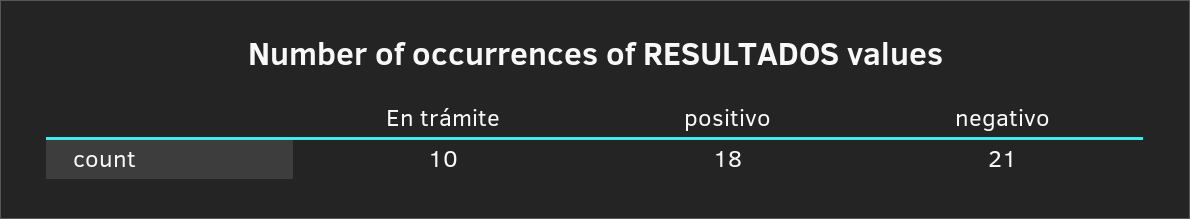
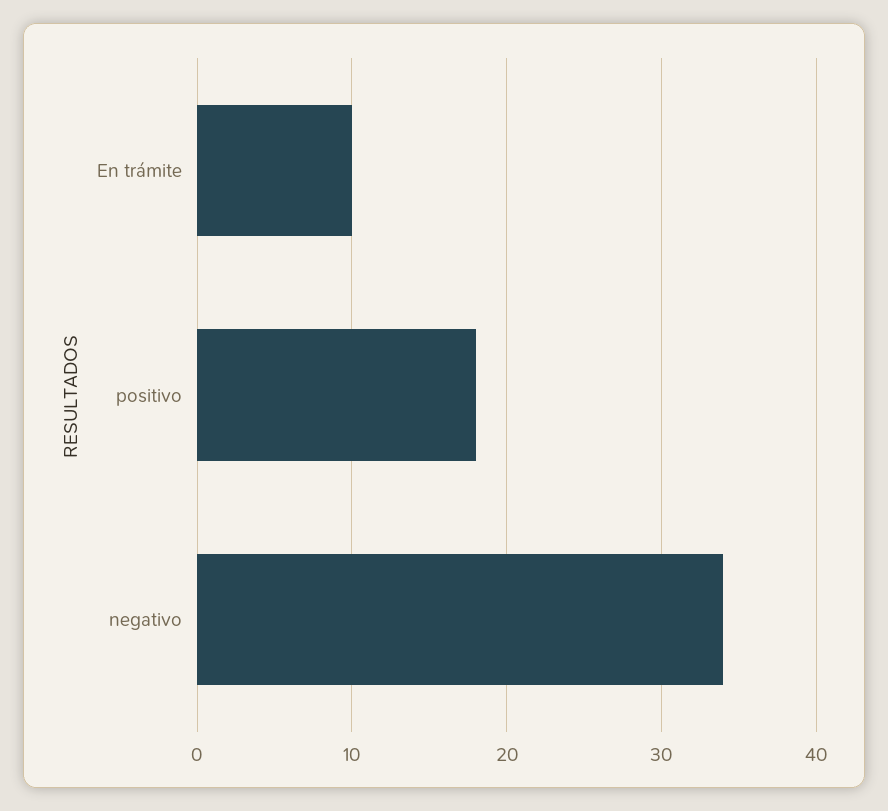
negativo: 21 -> 34

